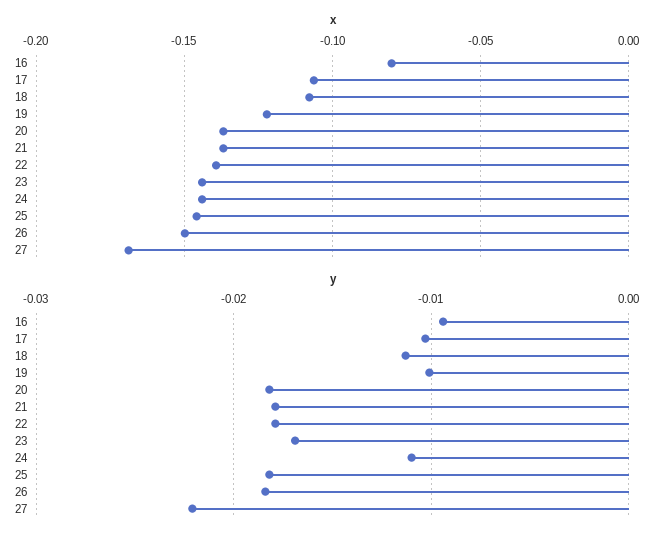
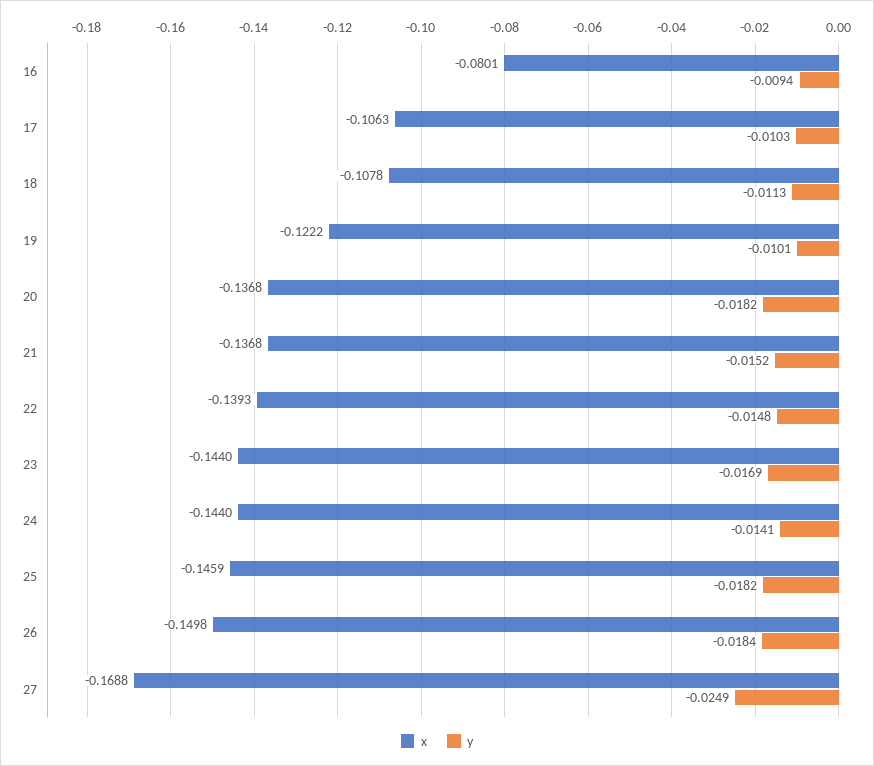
y, 21: -0.018 -> -0.0152
y, 22: -0.018 -> -0.0148
y, 24: -0.011 -> -0.0141
y, 27: -0.022 -> -0.0249

